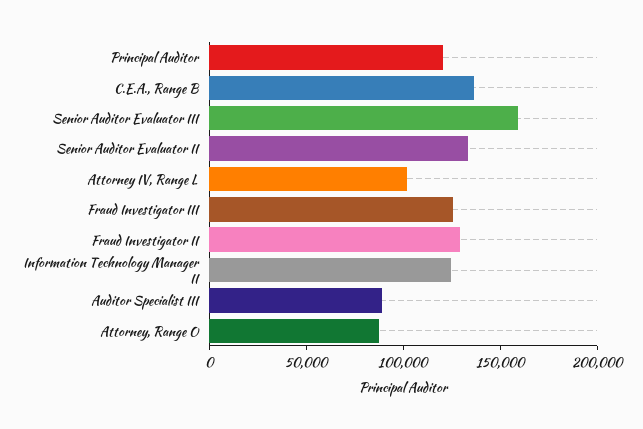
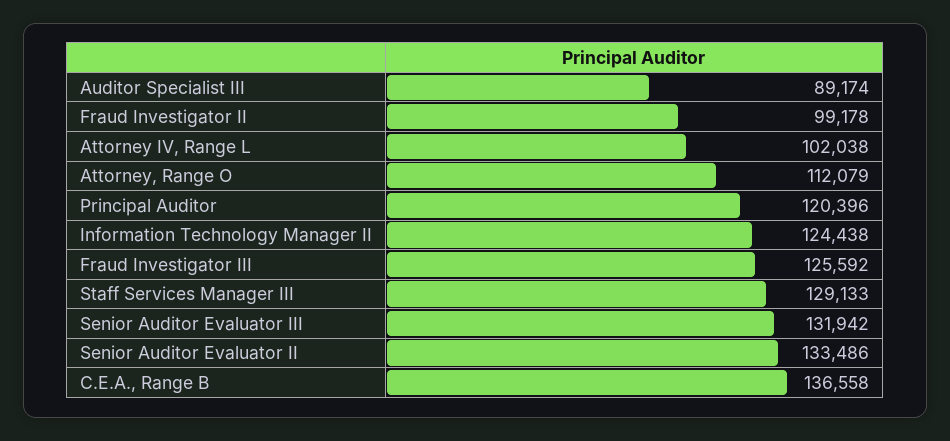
Senior Auditor Evaluator III: 160000 -> 131942
Fraud Investigator II: 130000 -> 99178
Attorney, Range O: 90000 -> 112079
Staff Services Manager III: none -> 129133

